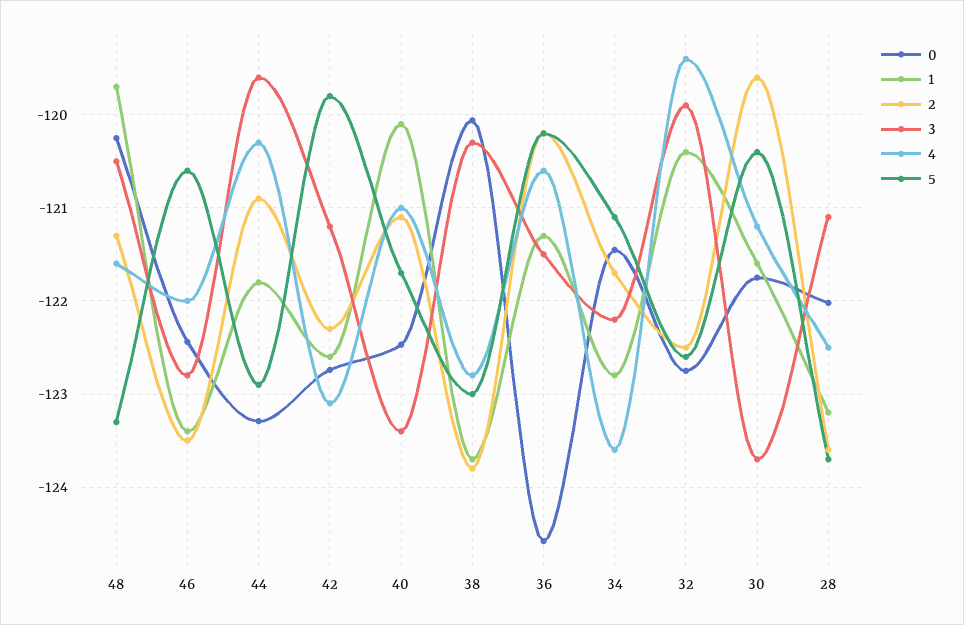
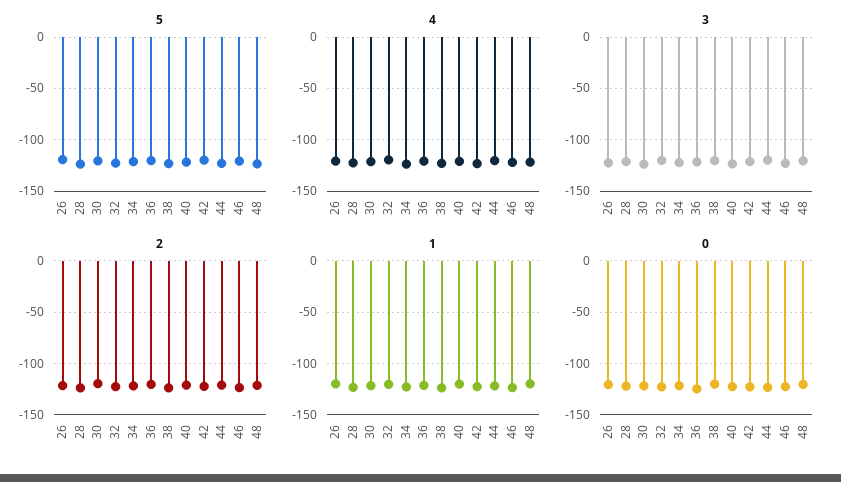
5, 26: none -> -120
4, 26: none -> -120
3, 26: none -> -120
2, 26: none -> -120
1, 26: none -> -120
0, 26: none -> -120

